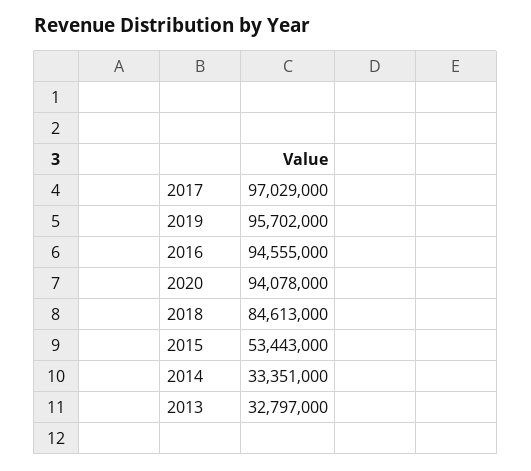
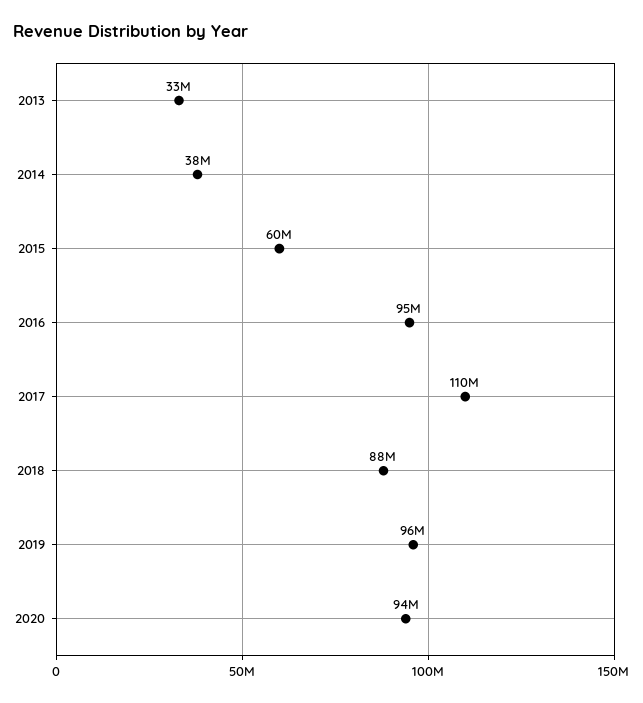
2017: 97029000 -> 110000000
2018: 84613000 -> 88000000
2015: 53443000 -> 60000000
2014: 33351000 -> 38000000

